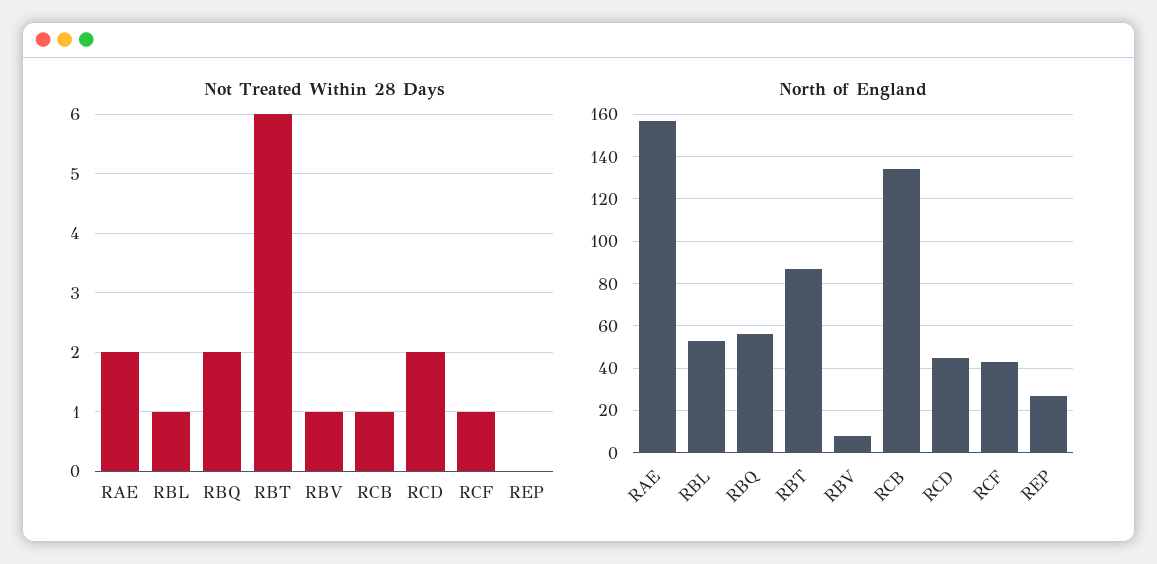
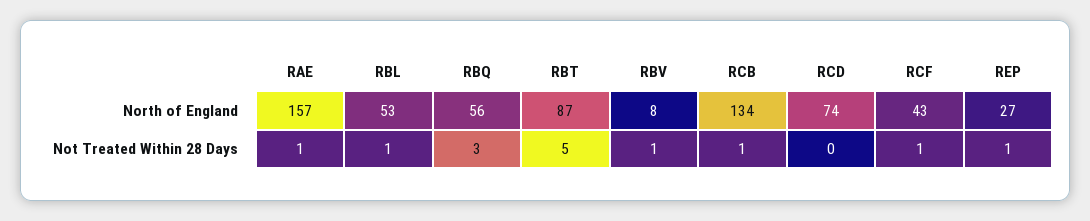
Not Treated Within 28 Days, RAE: 2 -> 1
Not Treated Within 28 Days, RBQ: 2 -> 3
Not Treated Within 28 Days, RBT: 6 -> 5
Not Treated Within 28 Days, RCD: 2 -> 0
Not Treated Within 28 Days, REP: 0 -> 1
North of England, RCD: 45 -> 74

